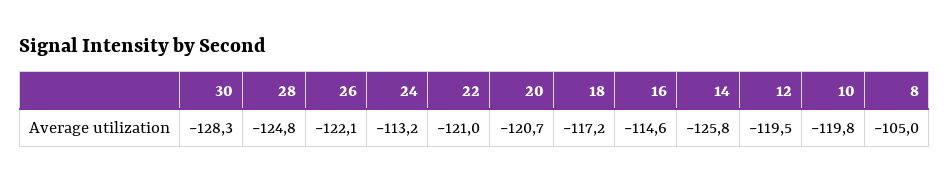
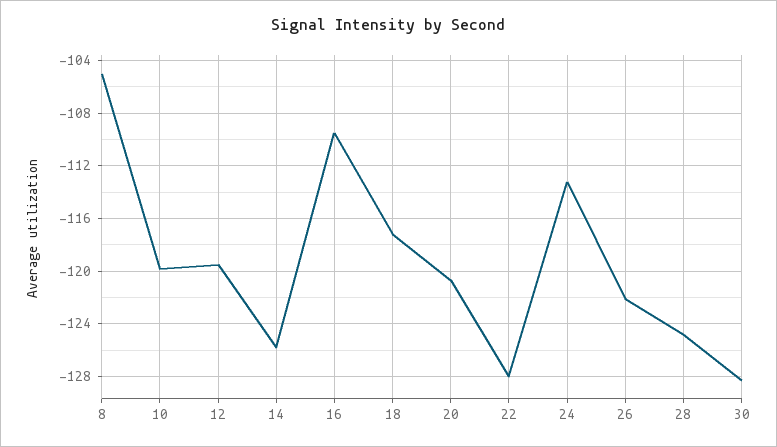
22: -121 -> -128
16: -114.6 -> -109.5

